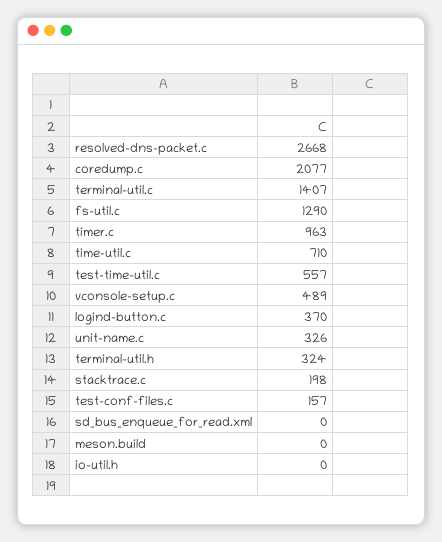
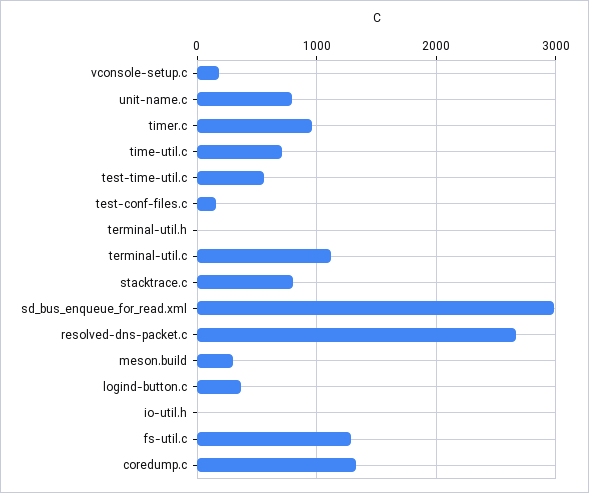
coredump.c: 2077 -> 1300
terminal-util.c: 1407 -> 1100
vconsole-setup.c: 489 -> 200
unit-name.c: 326 -> 800
terminal-util.h: 324 -> 0
stacktrace.c: 198 -> 800
sd_bus_enqueue_for_read.xml: 0 -> 3000
meson.build: 0 -> 300

